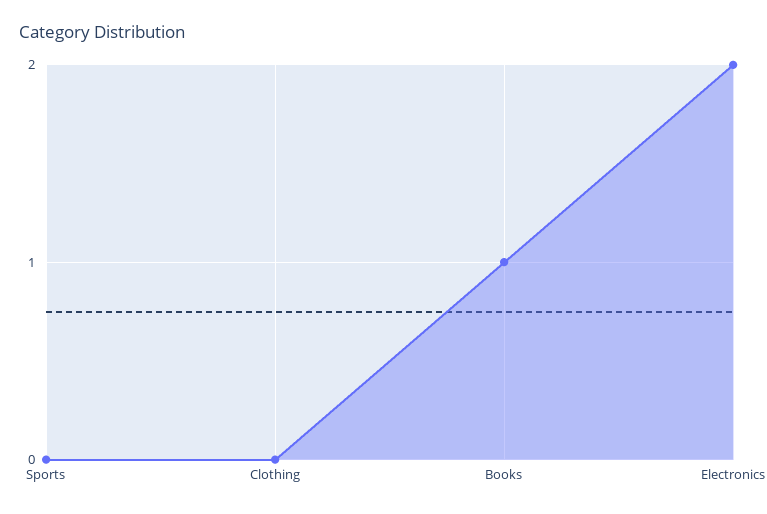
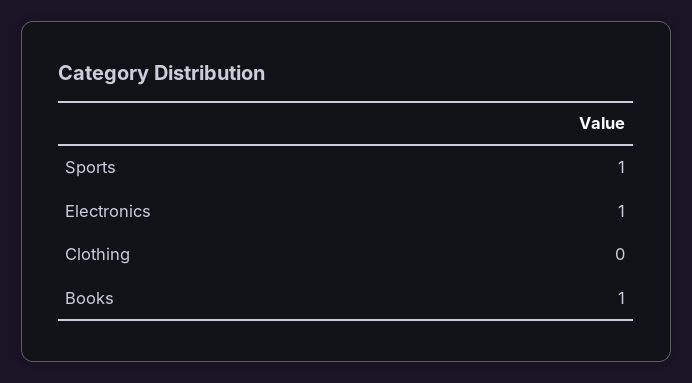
Sports: 0 -> 1
Electronics: 2 -> 1

